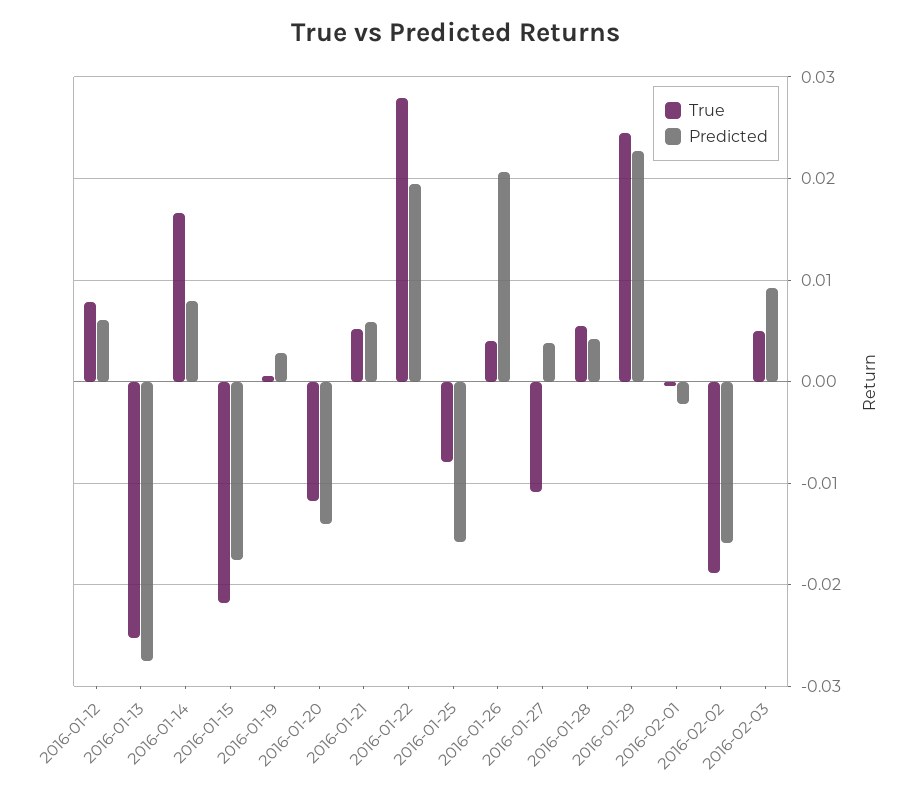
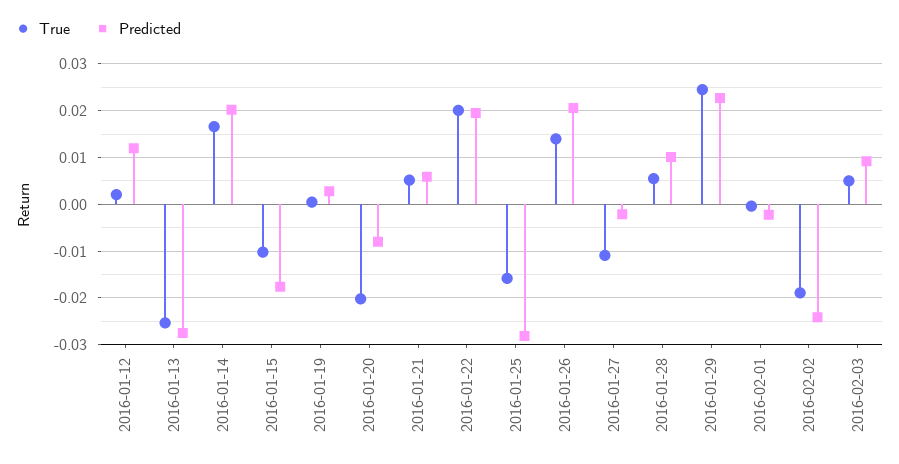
True, 2016-01-12: 0.008 -> 0.002
Predicted, 2016-01-12: 0.006 -> 0.012
Predicted, 2016-01-14: 0.008 -> 0.02
True, 2016-01-15: -0.022 -> -0.01
True, 2016-01-20: -0.012 -> -0.02
Predicted, 2016-01-20: -0.014 -> -0.008
True, 2016-01-22: 0.028 -> 0.02
True, 2016-01-25: -0.008 -> -0.016
Predicted, 2016-01-25: -0.016 -> -0.028
True, 2016-01-26: 0.004 -> 0.014
Predicted, 2016-01-27: 0.004 -> -0.002
Predicted, 2016-01-28: 0.004 -> 0.01
Predicted, 2016-02-02: -0.016 -> -0.024

